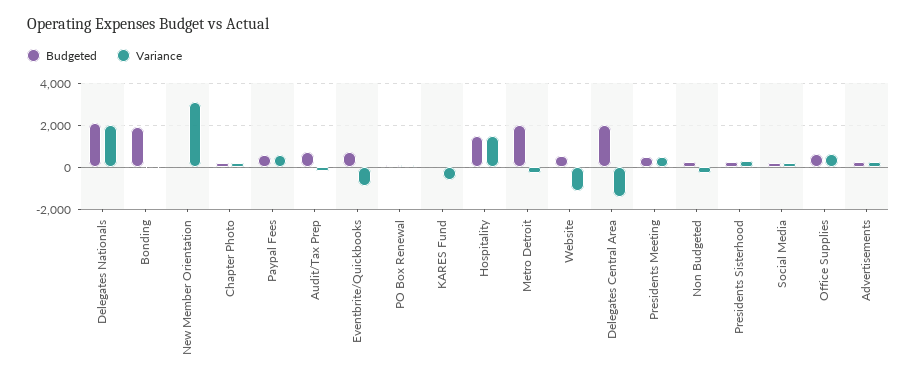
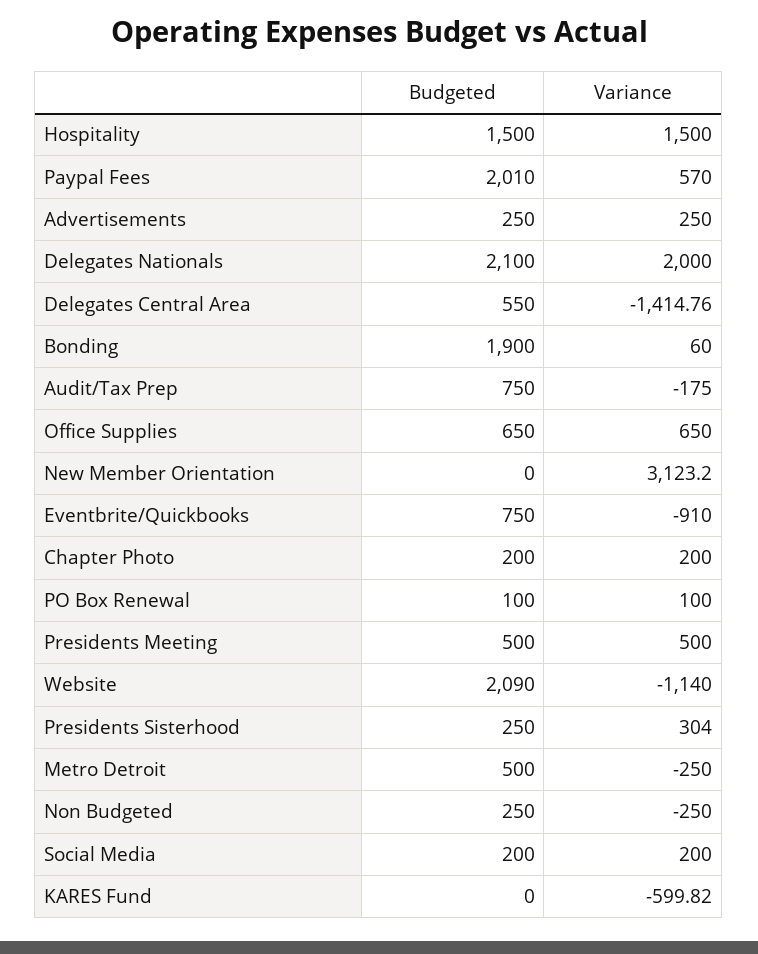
Budgeted, Paypal Fees: 500 -> 2010
Budgeted, Metro Detroit: 2000 -> 500
Budgeted, Website: 500 -> 2090
Budgeted, Delegates Central Area: 2000 -> 550

